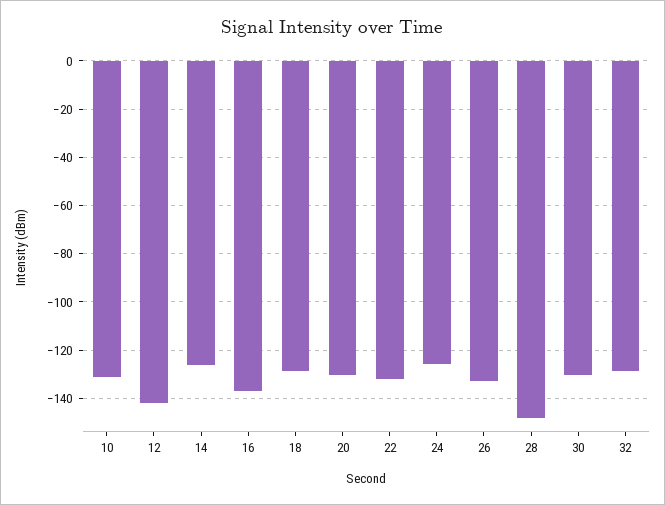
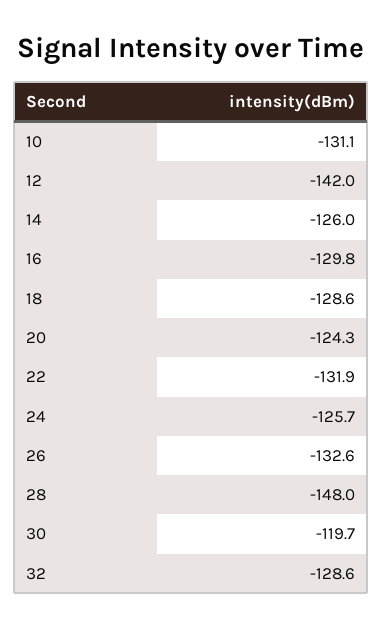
16: -137.5 -> -129.8
20: -130 -> -124.3
30: -130 -> -119.7

